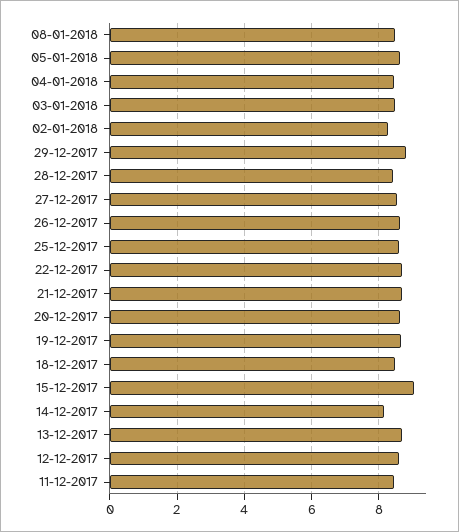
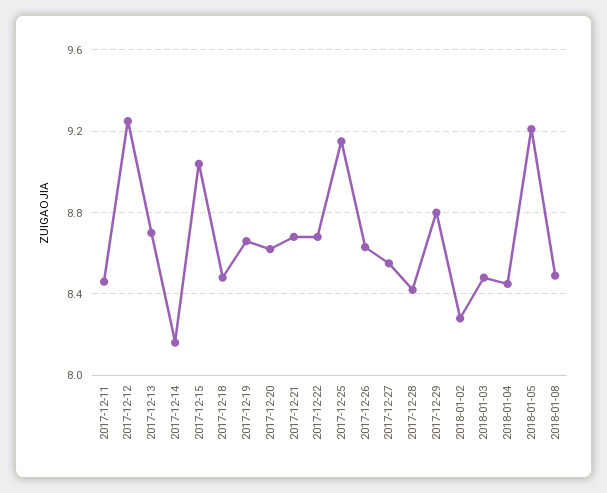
05-01-2018: 8.6 -> 9.2
25-12-2017: 8.6 -> 9.15
12-12-2017: 8.6 -> 9.25

